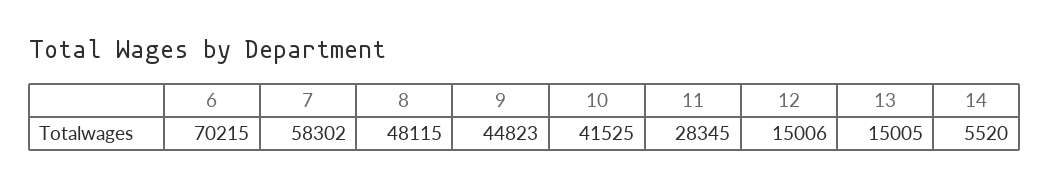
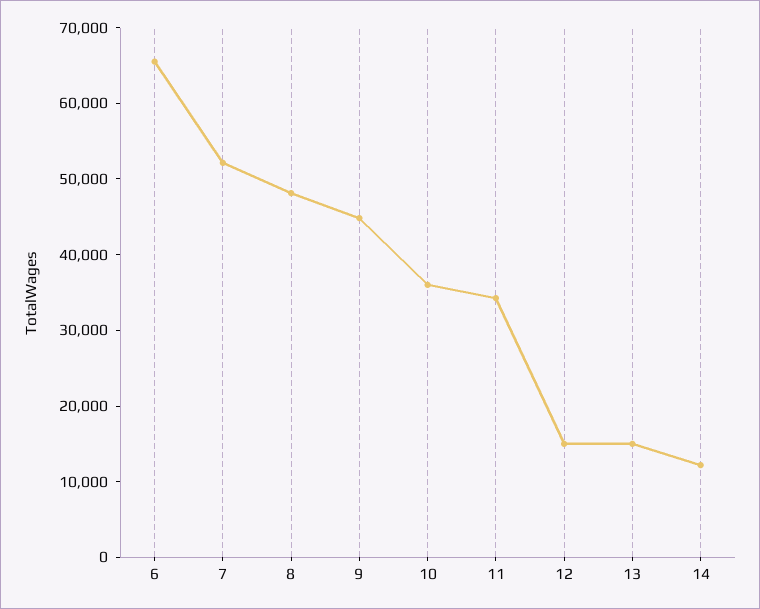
6: 70215 -> 66000
7: 58302 -> 52000
10: 41525 -> 36000
11: 28345 -> 34000
14: 5520 -> 12000

